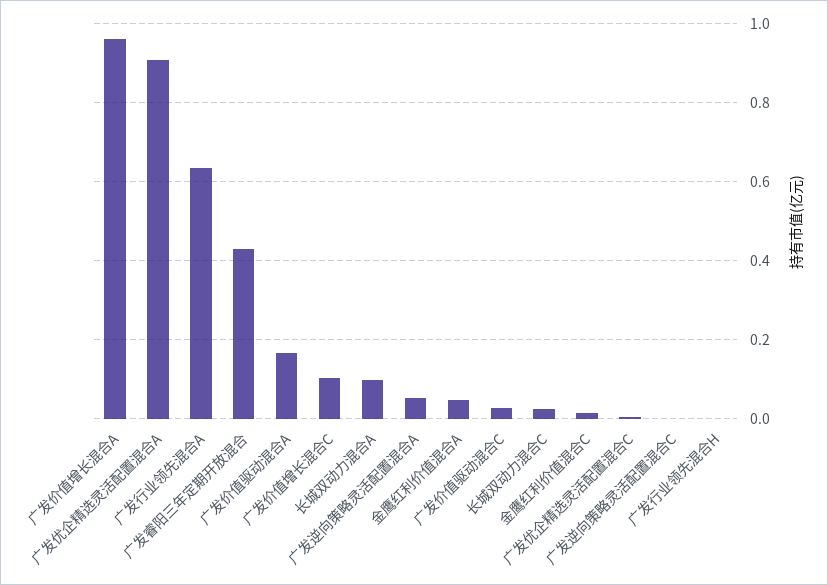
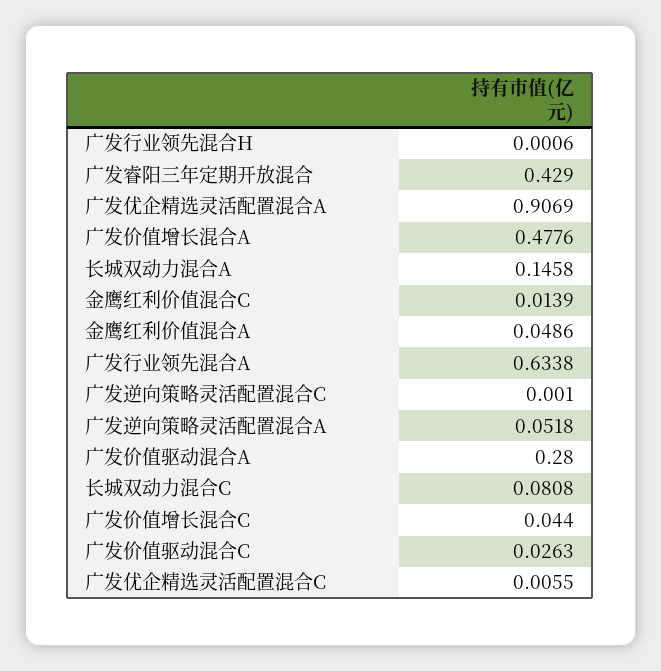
广发价值增长混合A: 0.96 -> 0.4776
广发价值驱动混合A: 0.16 -> 0.28
广发价值增长混合C: 0.1 -> 0.044
长城双动力混合A: 0.1 -> 0.1458
长城双动力混合C: 0.02 -> 0.0808

